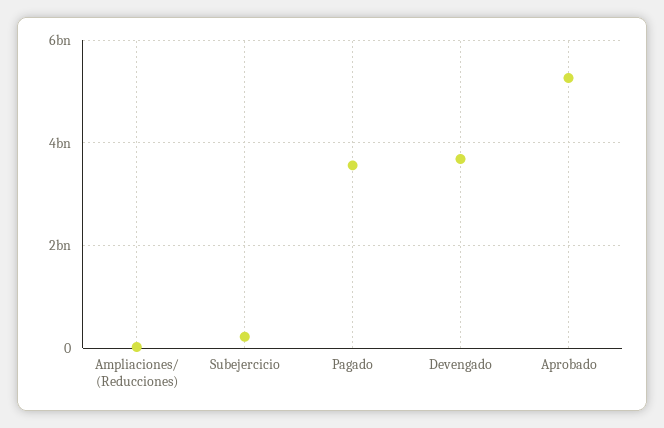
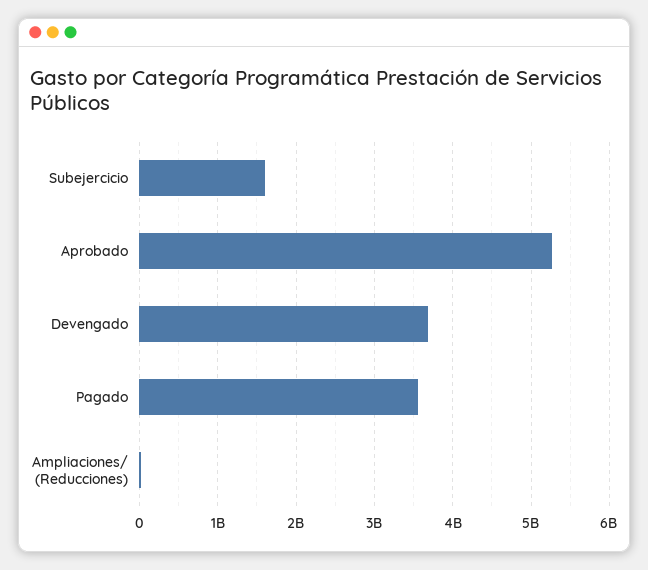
Subejercicio: 200000000 -> 1600000000

